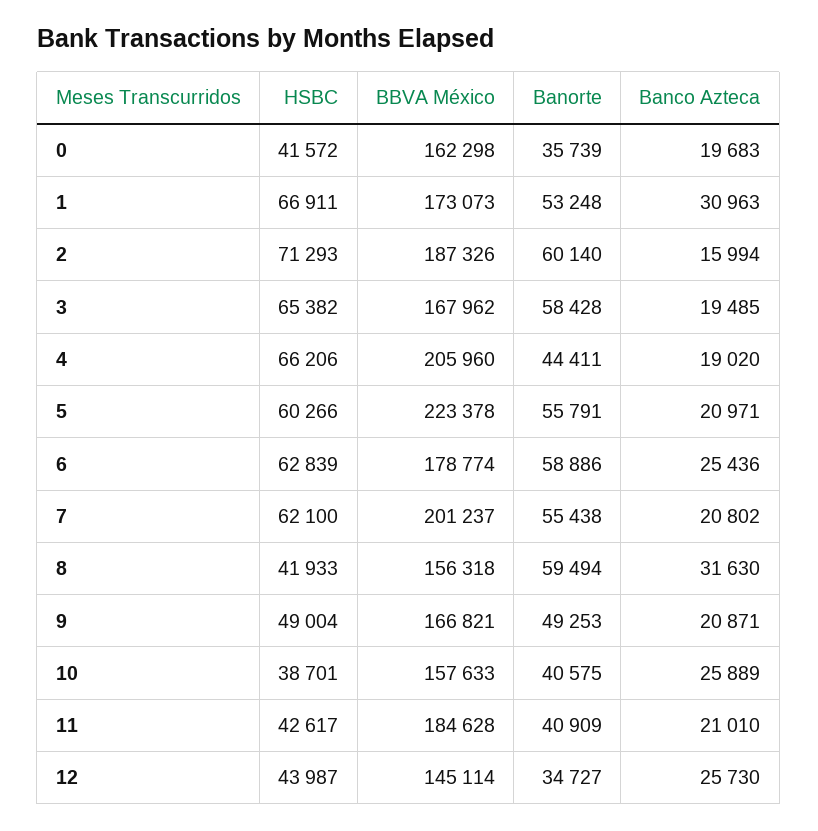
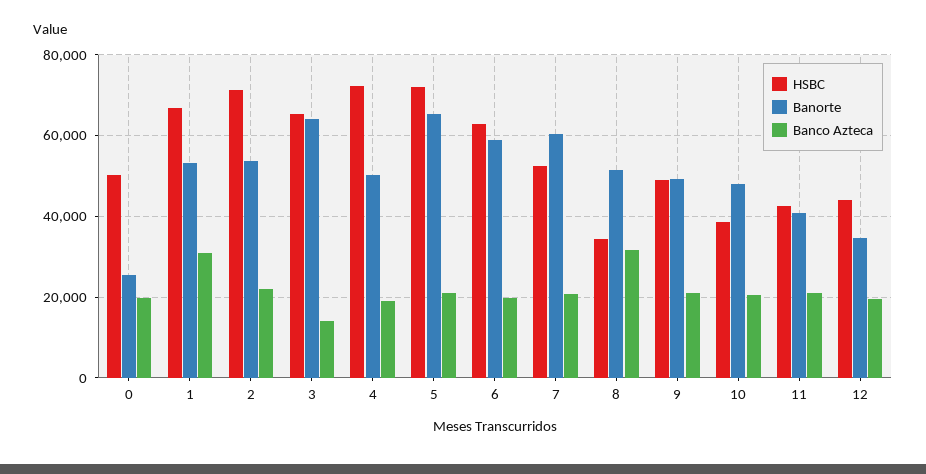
HSBC, 0: 41572 -> 50000
BBVA México, 0: 162298 -> none
Banorte, 0: 35739 -> 26000
BBVA México, 1: 173073 -> none
BBVA México, 2: 187326 -> none
Banorte, 2: 60140 -> 54000
Banco Azteca, 2: 15994 -> 22000
BBVA México, 3: 167962 -> none
Banorte, 3: 58428 -> 64000
Banco Azteca, 3: 19485 -> 14000
HSBC, 4: 66206 -> 72000
BBVA México, 4: 205960 -> none
Banorte, 4: 44411 -> 50000
HSBC, 5: 60266 -> 72000
BBVA México, 5: 223378 -> none
Banorte, 5: 55791 -> 66000
BBVA México, 6: 178774 -> none
Banco Azteca, 6: 25436 -> 20000
HSBC, 7: 62100 -> 52000
BBVA México, 7: 201237 -> none
Banorte, 7: 55438 -> 60000
HSBC, 8: 41933 -> 34000
BBVA México, 8: 156318 -> none
Banorte, 8: 59494 -> 52000
BBVA México, 9: 166821 -> none
BBVA México, 10: 157633 -> none
Banorte, 10: 40575 -> 48000
Banco Azteca, 10: 25889 -> 20000
BBVA México, 11: 184628 -> none
BBVA México, 12: 145114 -> none
Banco Azteca, 12: 25730 -> 20000

